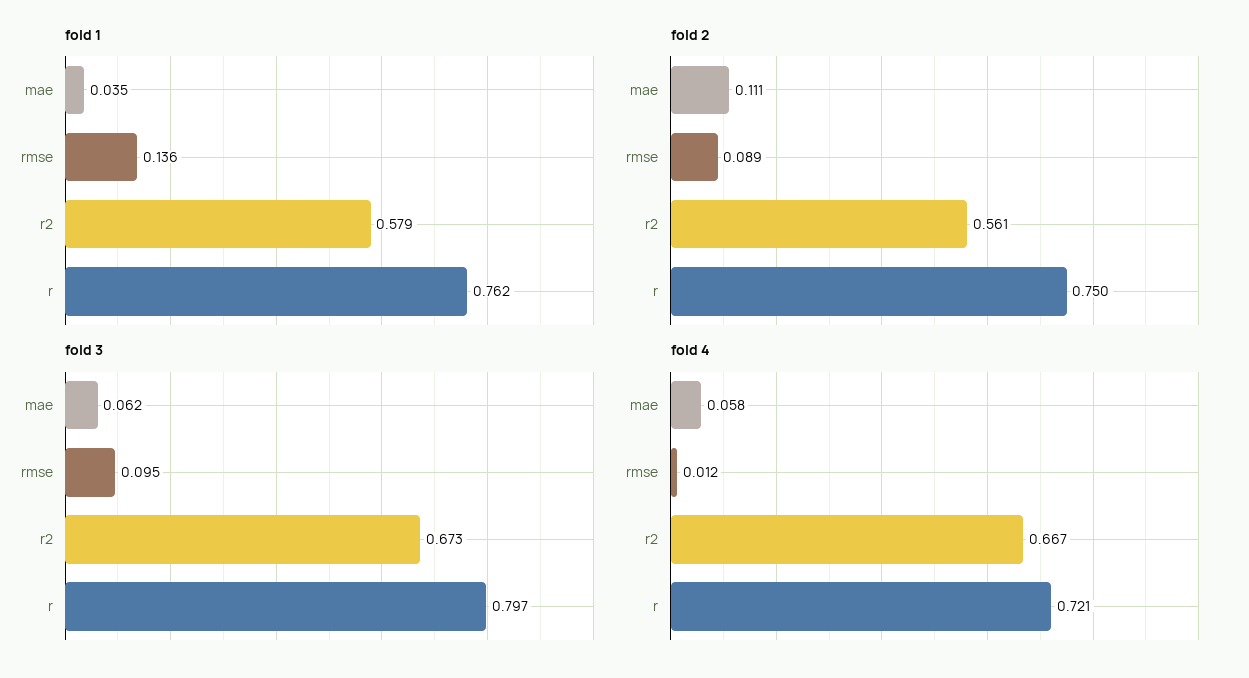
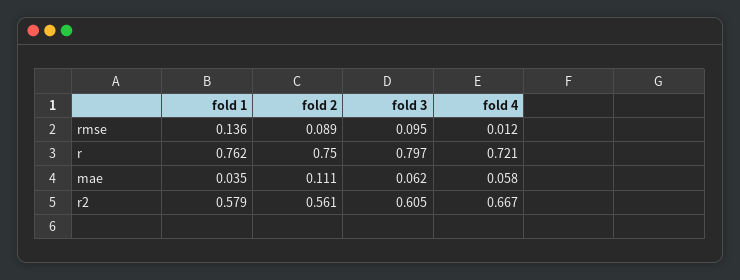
fold 3, r2: 0.673 -> 0.605

